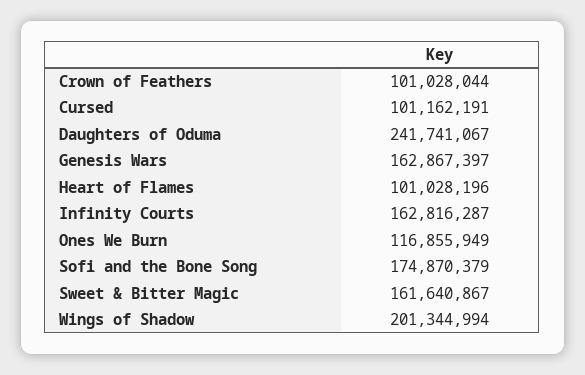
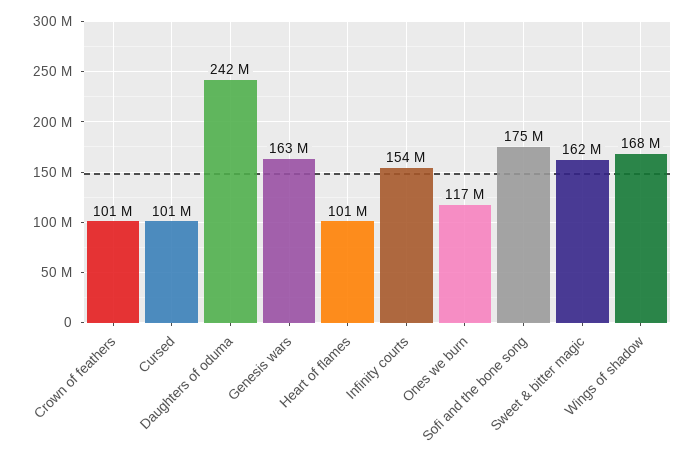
Infinity Courts: 162816287 -> 154000000
Wings of Shadow: 201344994 -> 168000000

